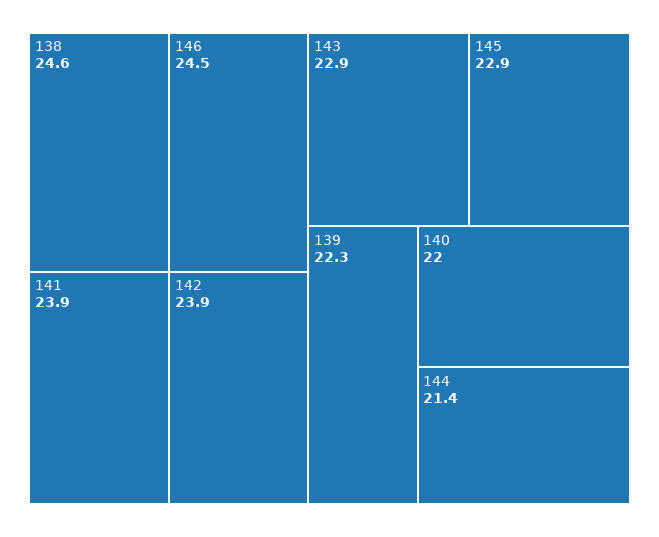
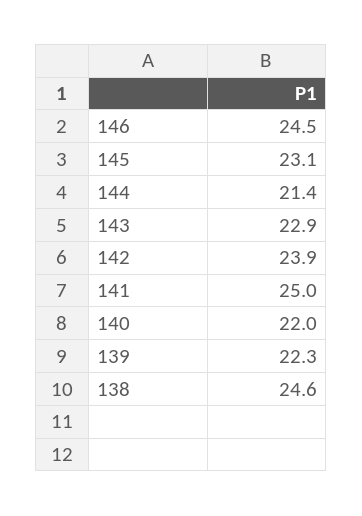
141: 23.9 -> 25
145: 22.9 -> 23.1

